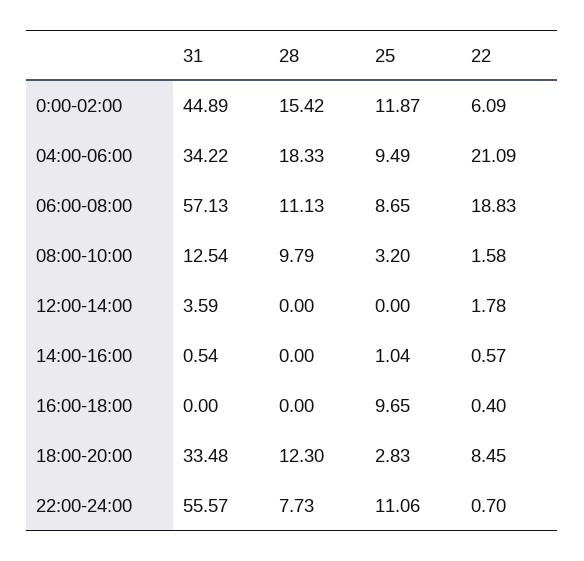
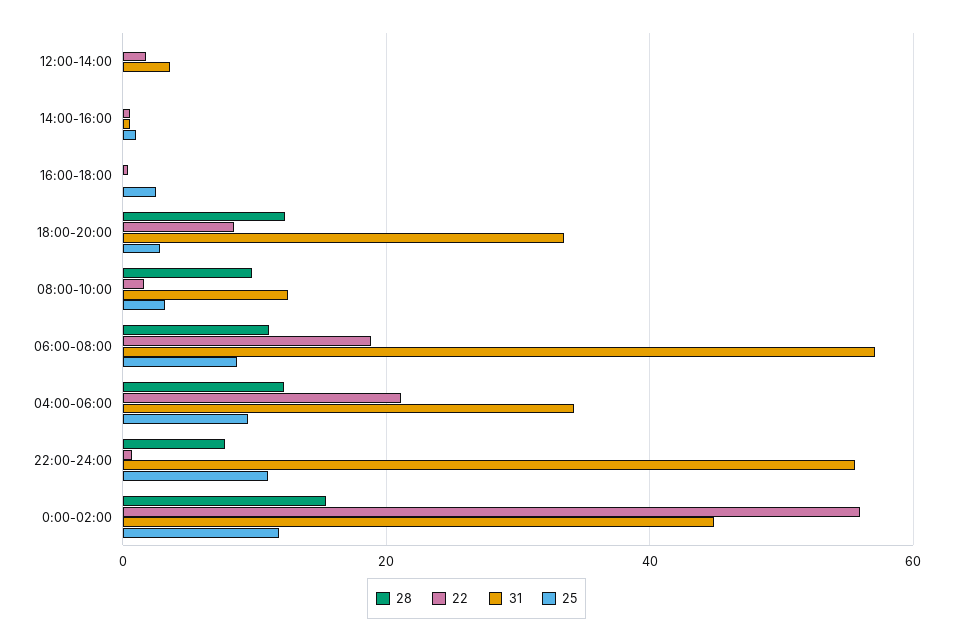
22, 0:00-02:00: 6.09 -> 56
28, 04:00-06:00: 18.33 -> 12
25, 16:00-18:00: 9.65 -> 2

